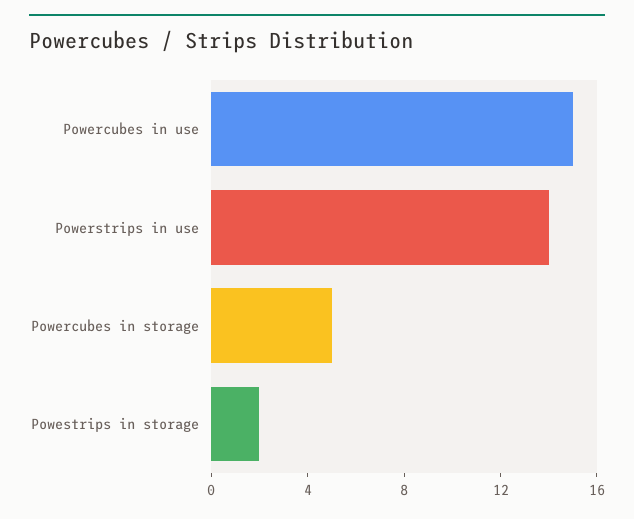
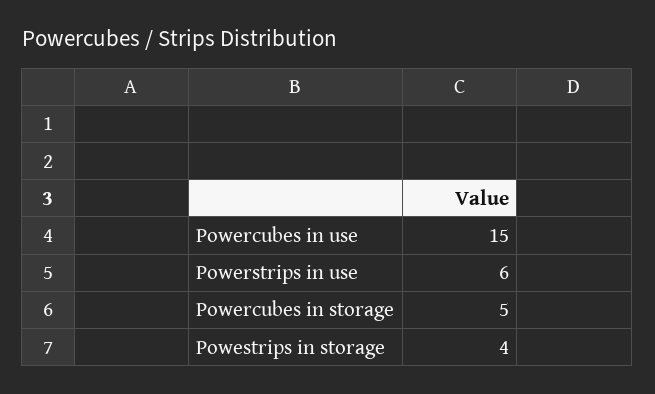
Powerstrips in use: 14 -> 6
Powestrips in storage: 2 -> 4

